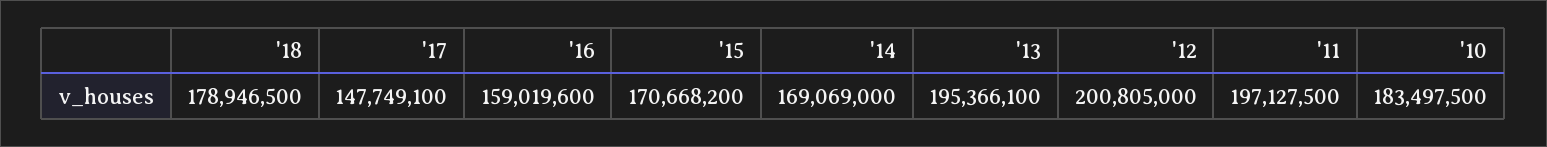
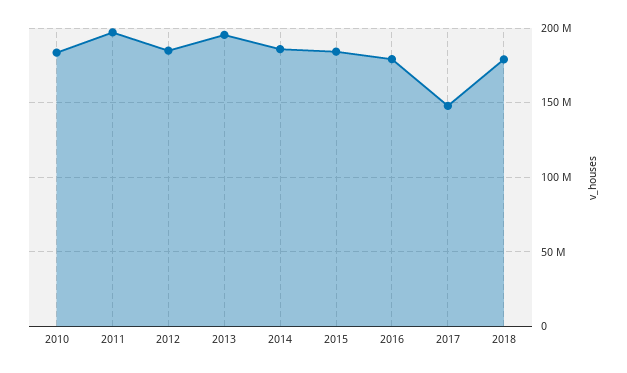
'16: 159019600 -> 180000000
'15: 170668200 -> 185000000
'14: 169069000 -> 185000000
'12: 200805000 -> 185000000

